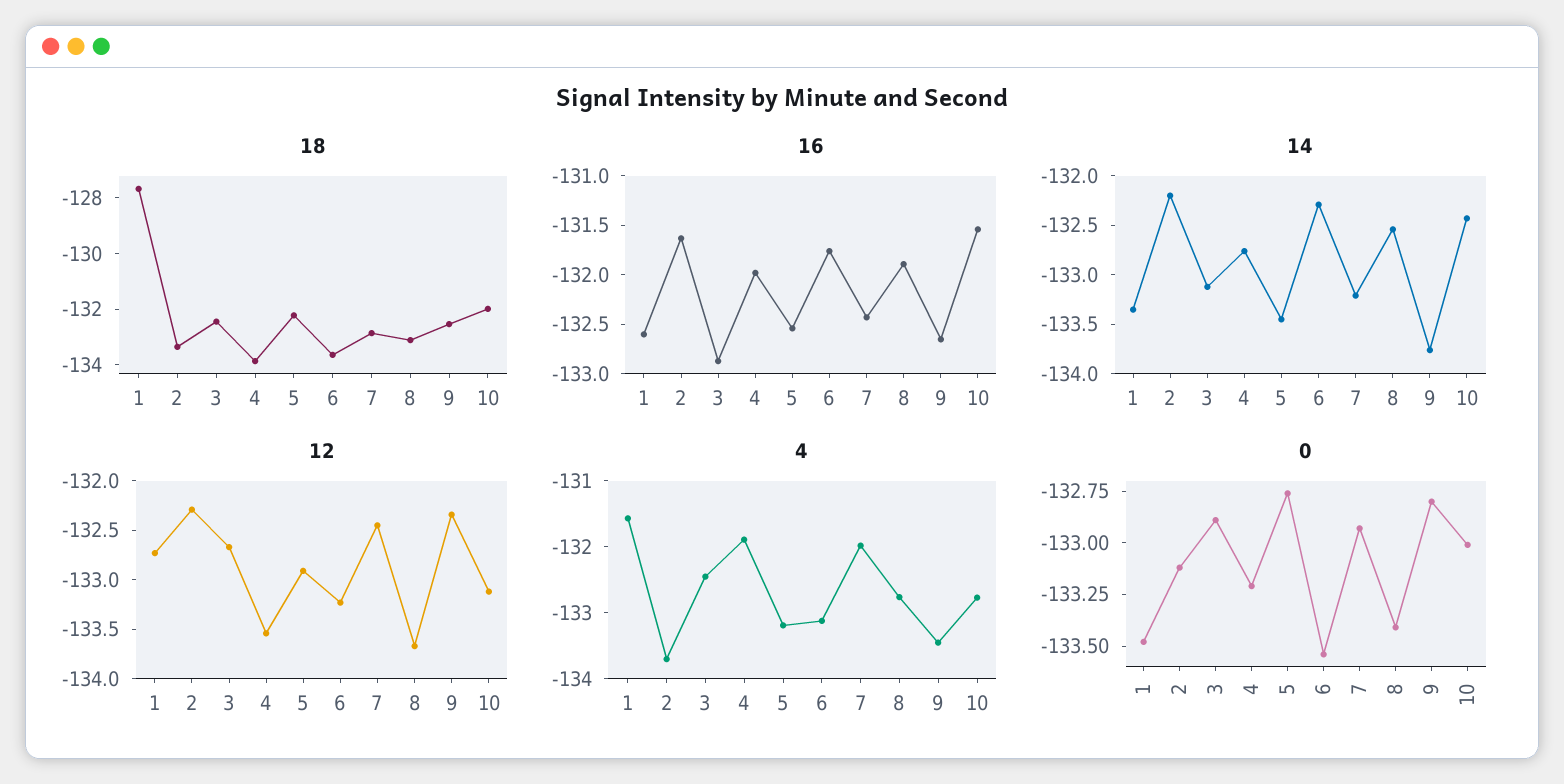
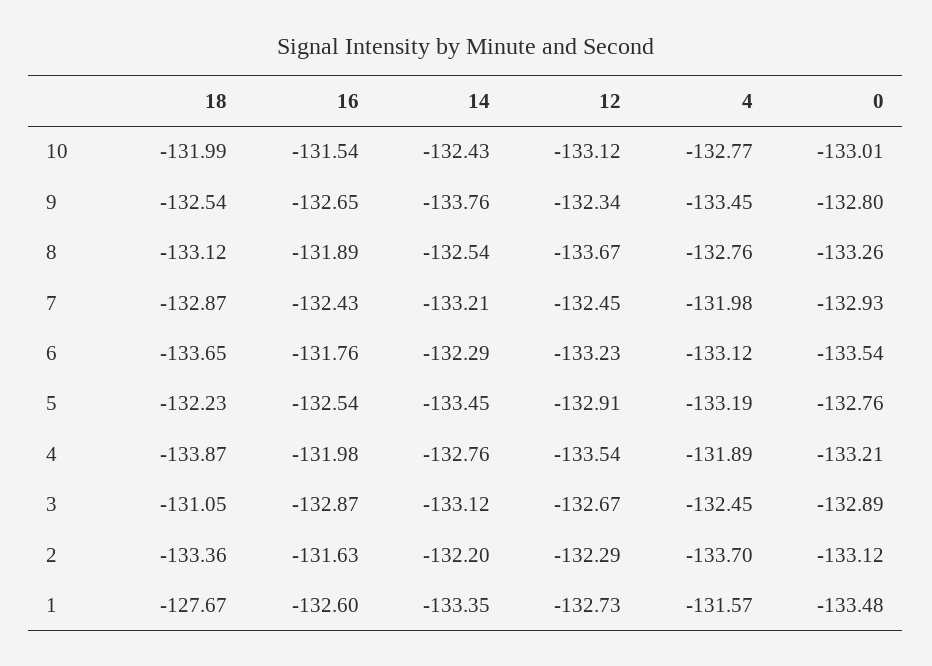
18, 3: -132.5 -> -131.05
0, 8: -133.4 -> -133.26

